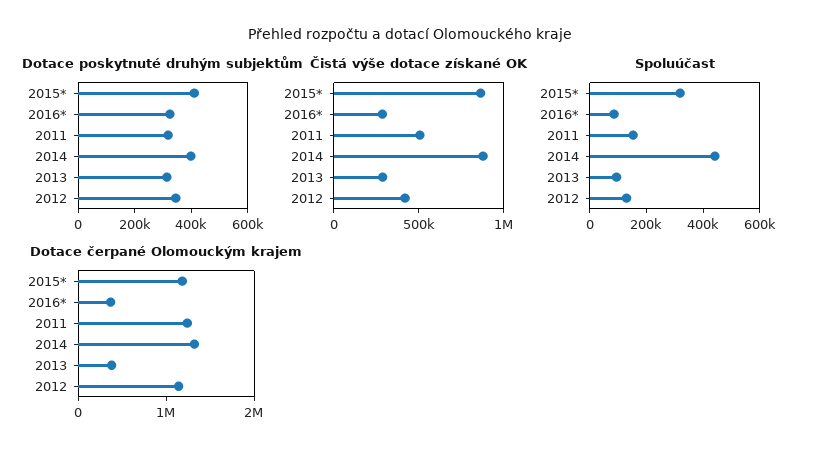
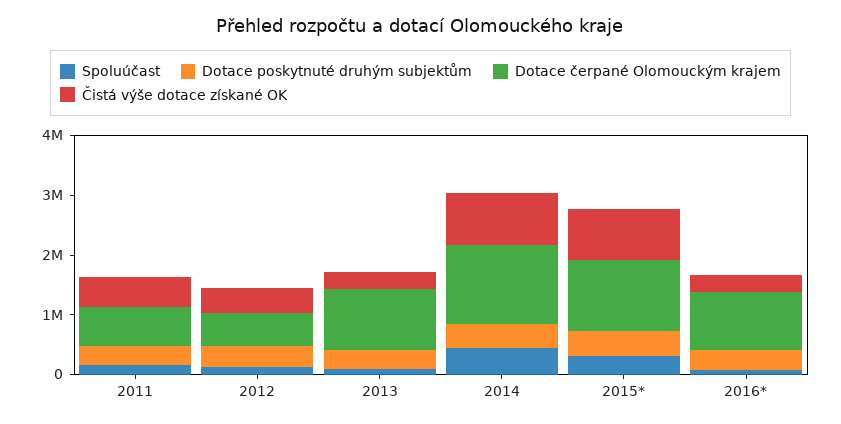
Dotace čerpané Olomouckým krajem, 2016*: 400000 -> 1000000
Dotace čerpané Olomouckým krajem, 2011: 1200000 -> 600000
Dotace čerpané Olomouckým krajem, 2013: 400000 -> 1000000
Dotace čerpané Olomouckým krajem, 2012: 1200000 -> 600000

